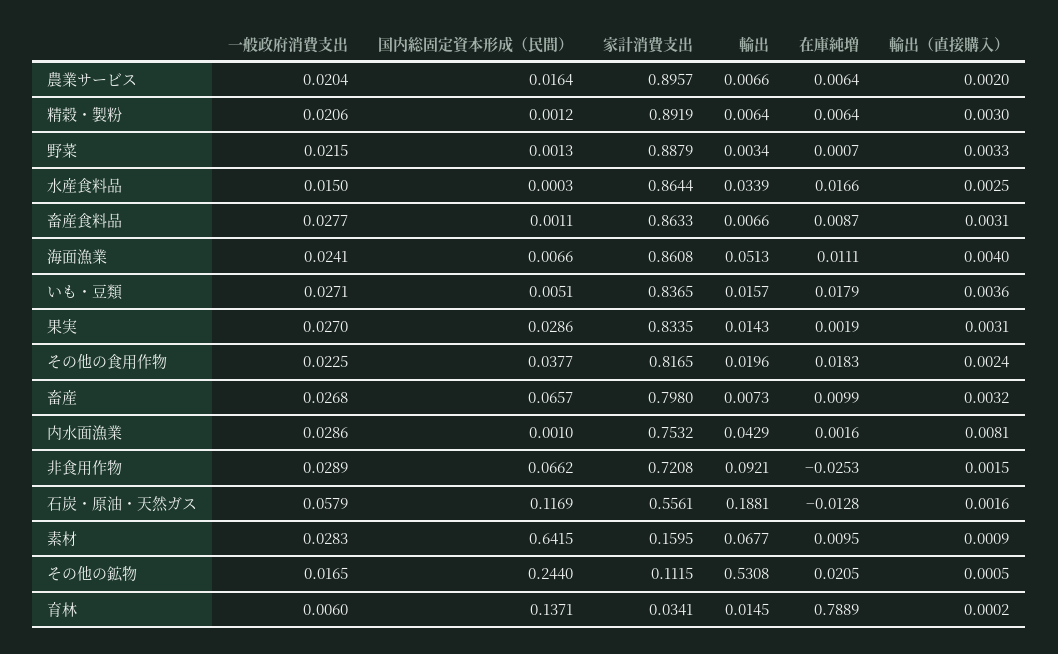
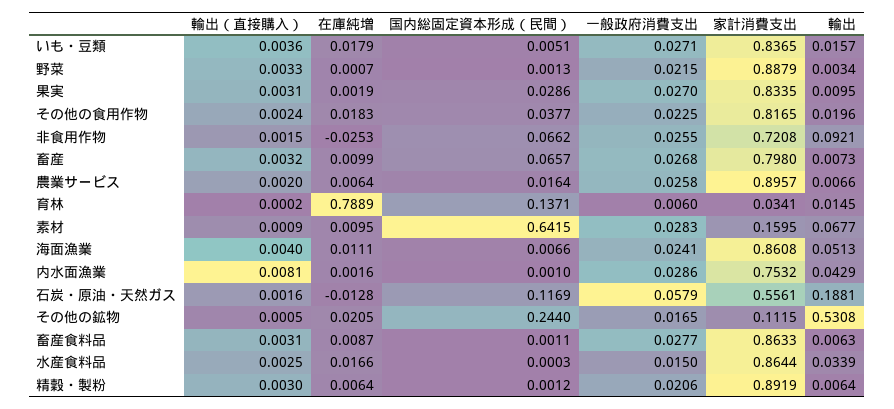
一般政府消費支出, 農業サービス: 0.0204 -> 0.0258
輸出, 畜産食料品: 0.0066 -> 0.0063
輸出, 果実: 0.0143 -> 0.0095
一般政府消費支出, 非食用作物: 0.0289 -> 0.0255

